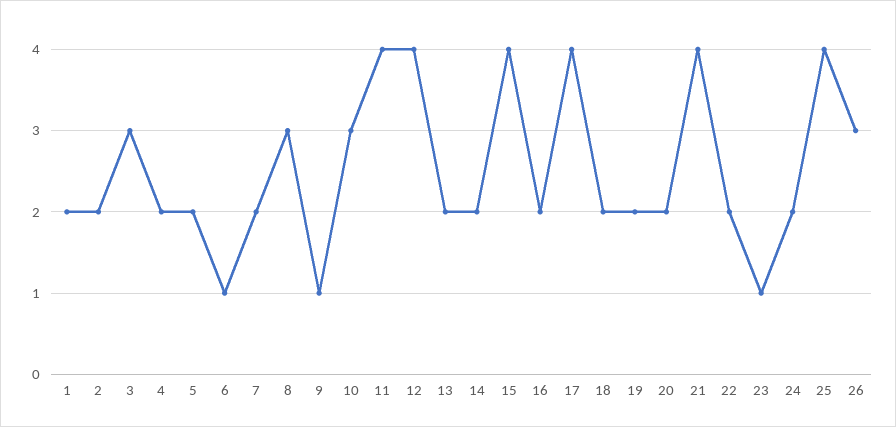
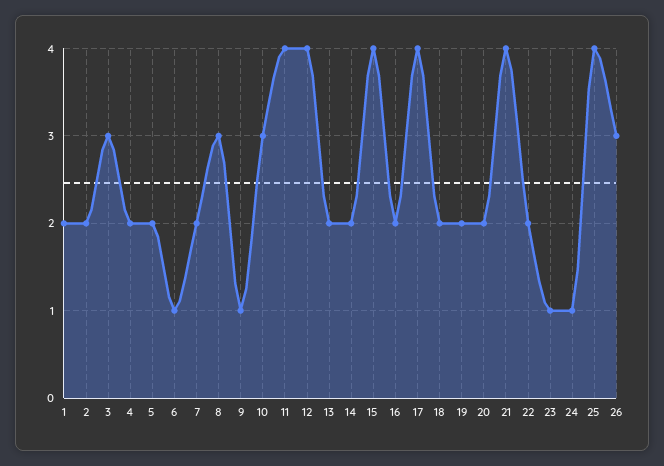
24: 2 -> 1

